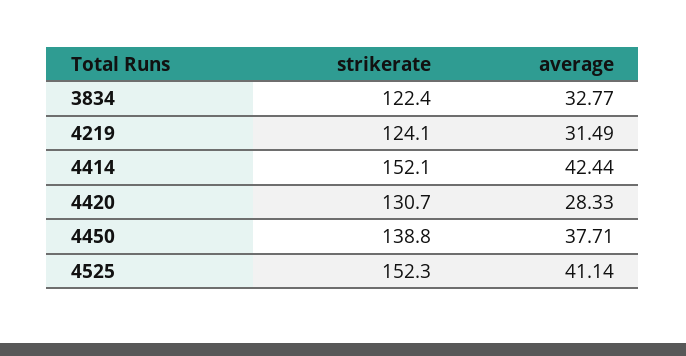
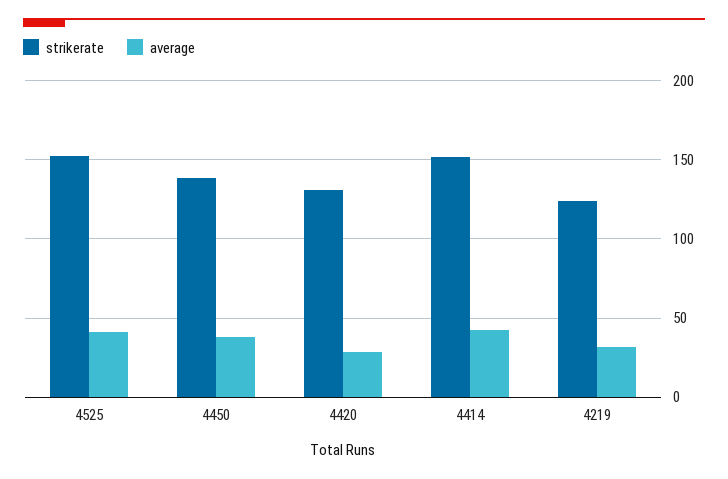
strikerate, 3834: 122.4 -> none
average, 3834: 32.77 -> none

